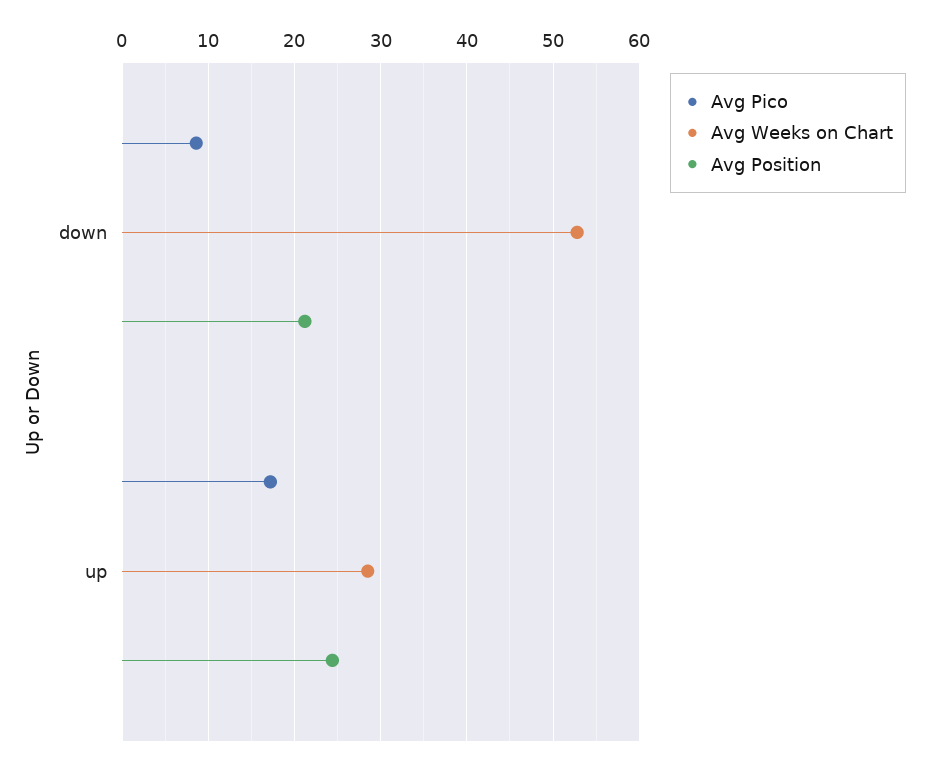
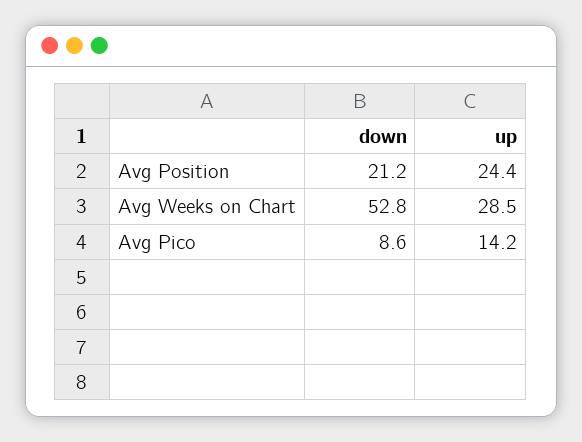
Avg Pico, up: 17 -> 14.2

